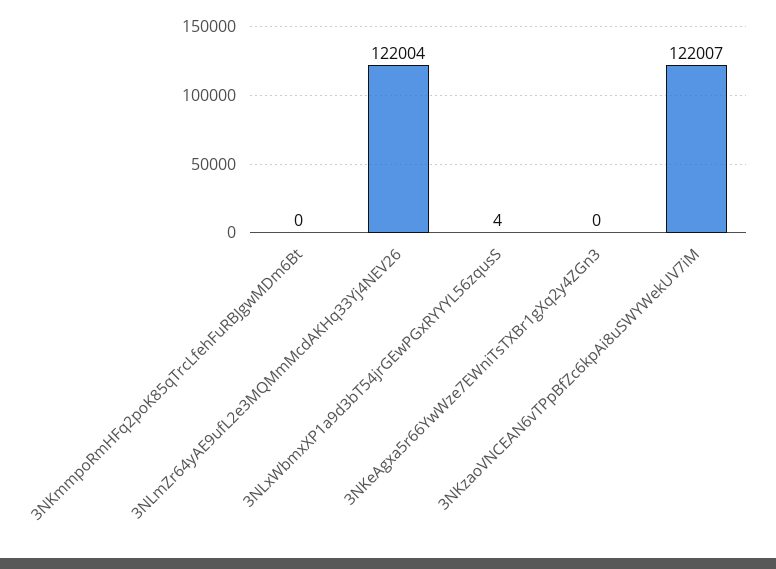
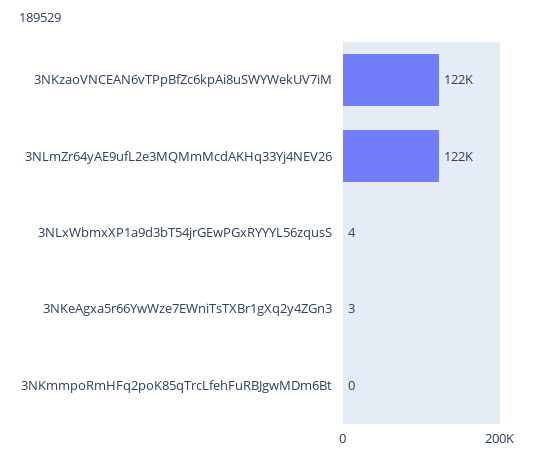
3NKeAgxa5r66YwWze7EWniTsTXBr1gXq2y4ZGn3: 0 -> 3

